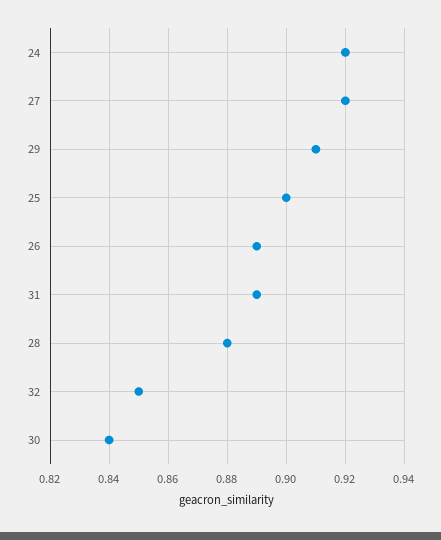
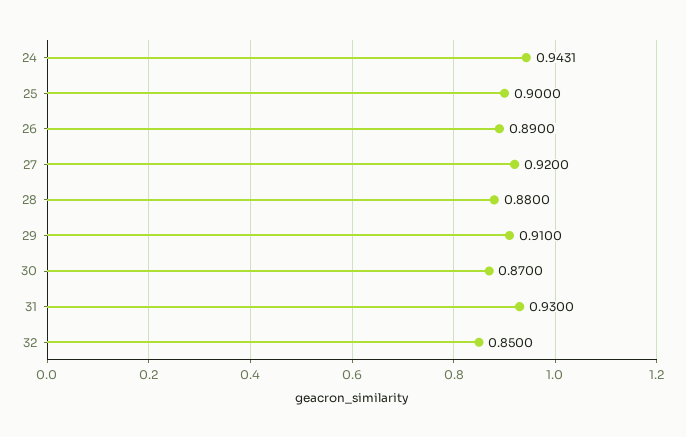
24: 0.92 -> 0.9431
31: 0.89 -> 0.93
30: 0.84 -> 0.87

